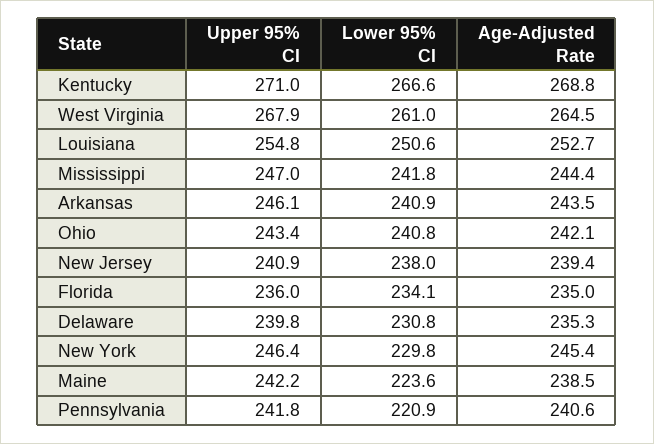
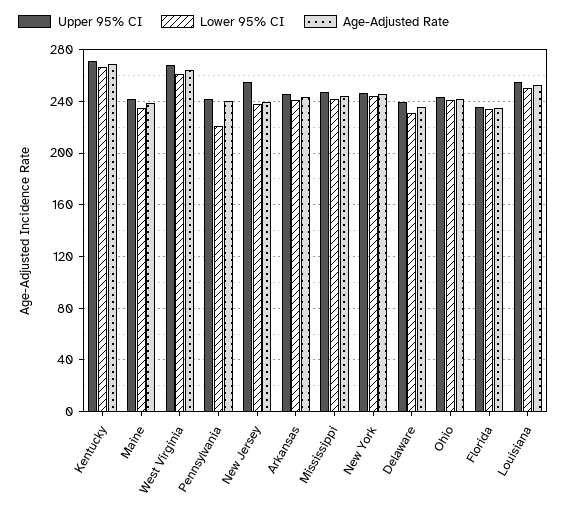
Upper 95% CI, New Jersey: 240.9 -> 255
Lower 95% CI, New York: 229.8 -> 245
Lower 95% CI, Maine: 223.6 -> 235

